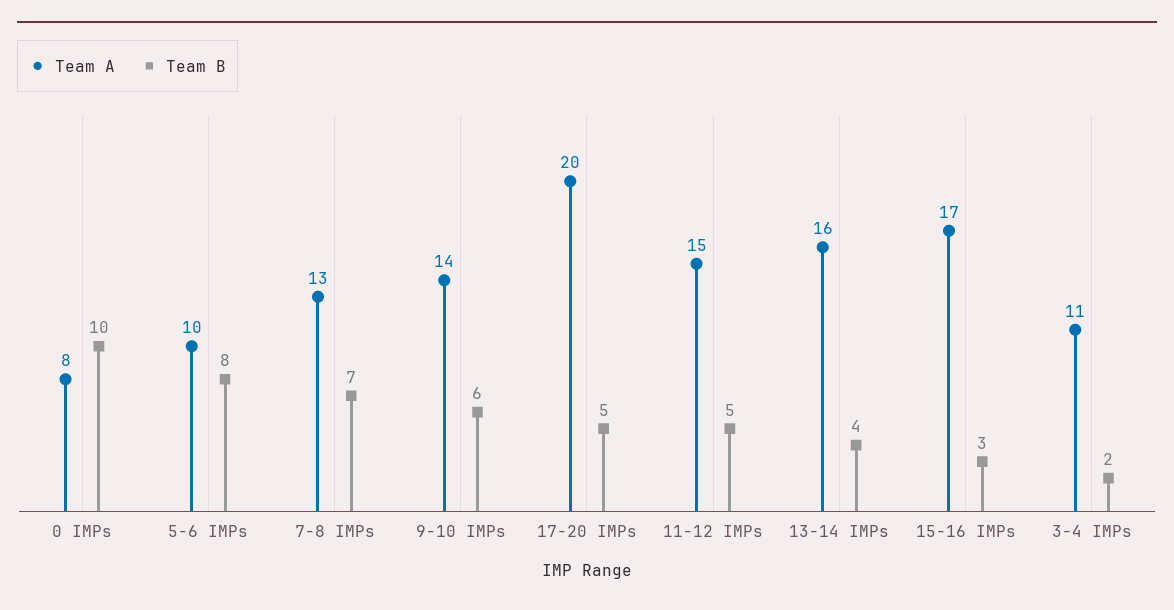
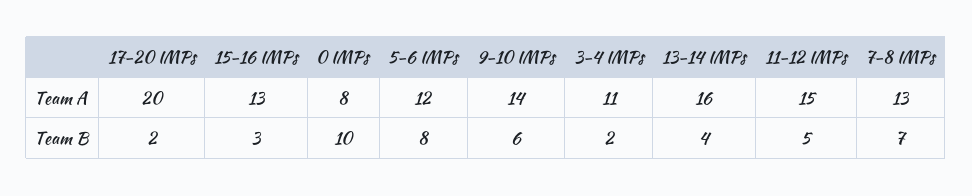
Team A, 5-6 IMPs: 10 -> 12
Team B, 17-20 IMPs: 5 -> 2
Team A, 15-16 IMPs: 17 -> 13

